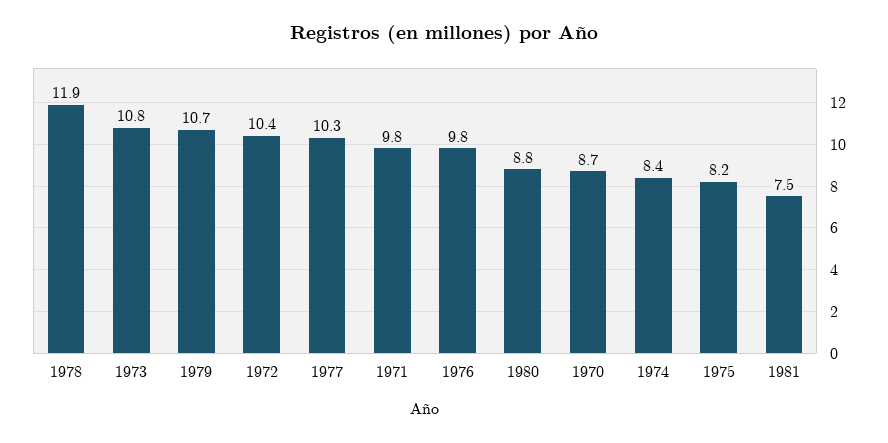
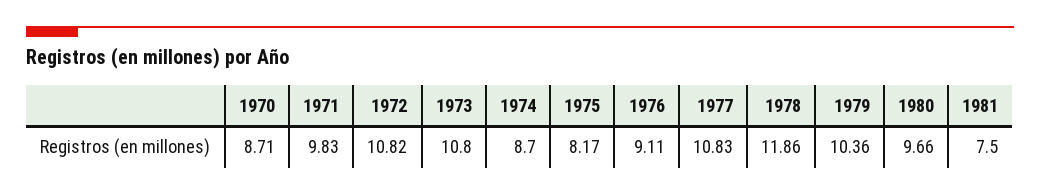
1979: 10.7 -> 10.36
1972: 10.4 -> 10.82
1977: 10.3 -> 10.83
1976: 9.8 -> 9.11
1980: 8.8 -> 9.66
1974: 8.4 -> 8.7

